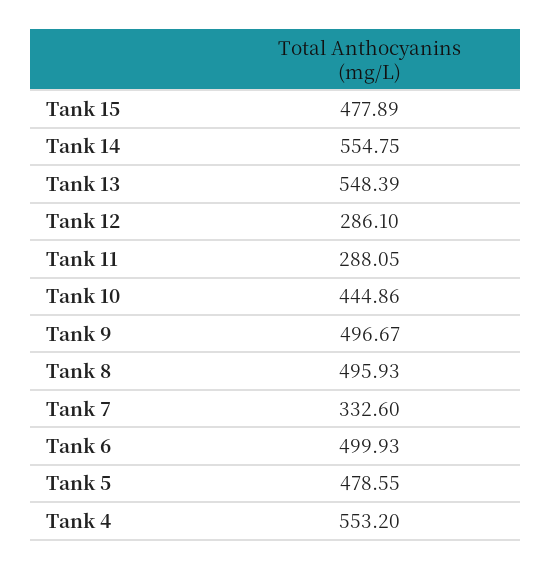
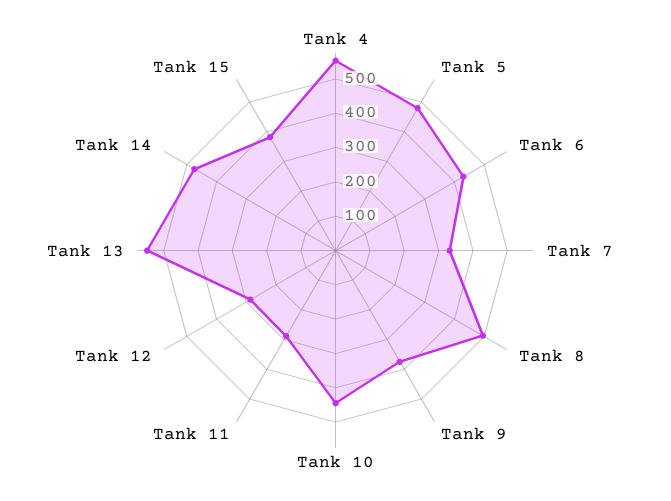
Tank 15: 477.89 -> 375
Tank 14: 554.75 -> 475
Tank 9: 496.67 -> 375
Tank 6: 499.93 -> 425

